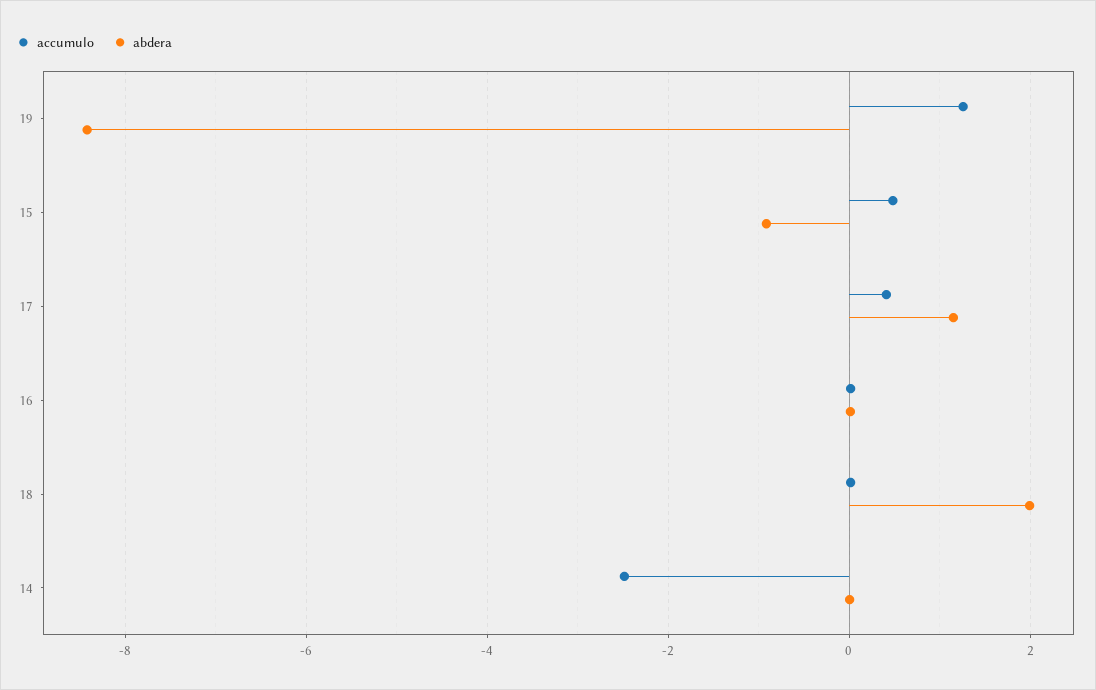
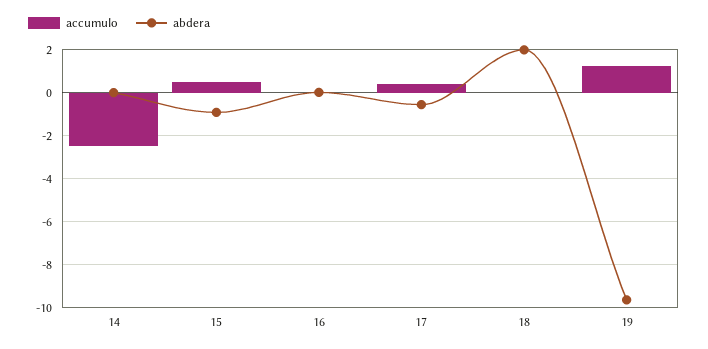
abdera, 19: -8.4 -> -9.5
abdera, 17: 1.2 -> -0.5

